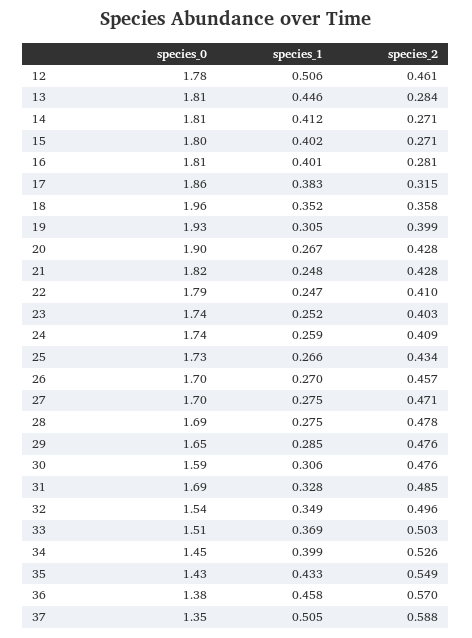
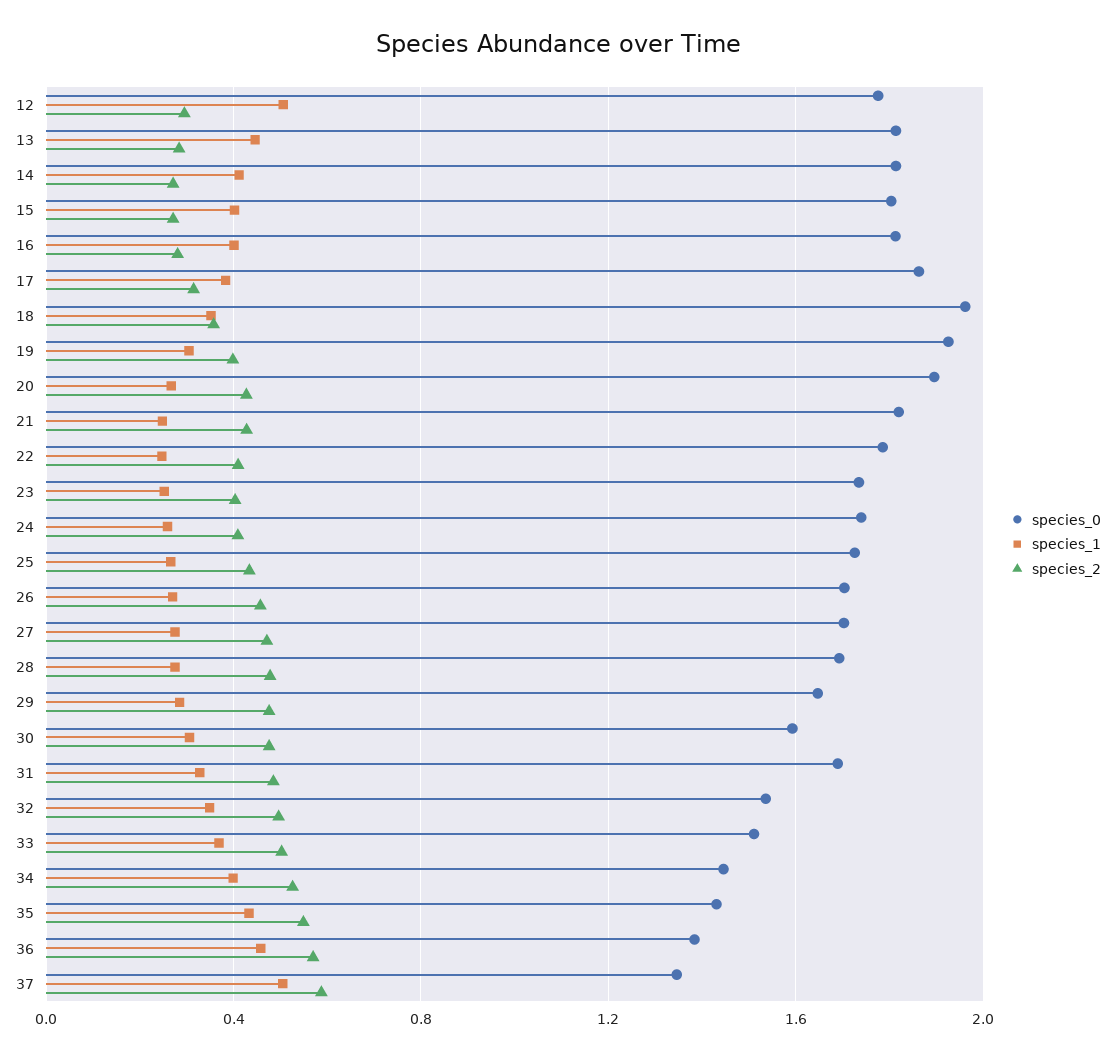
species_2, 12: 0.461 -> 0.3

